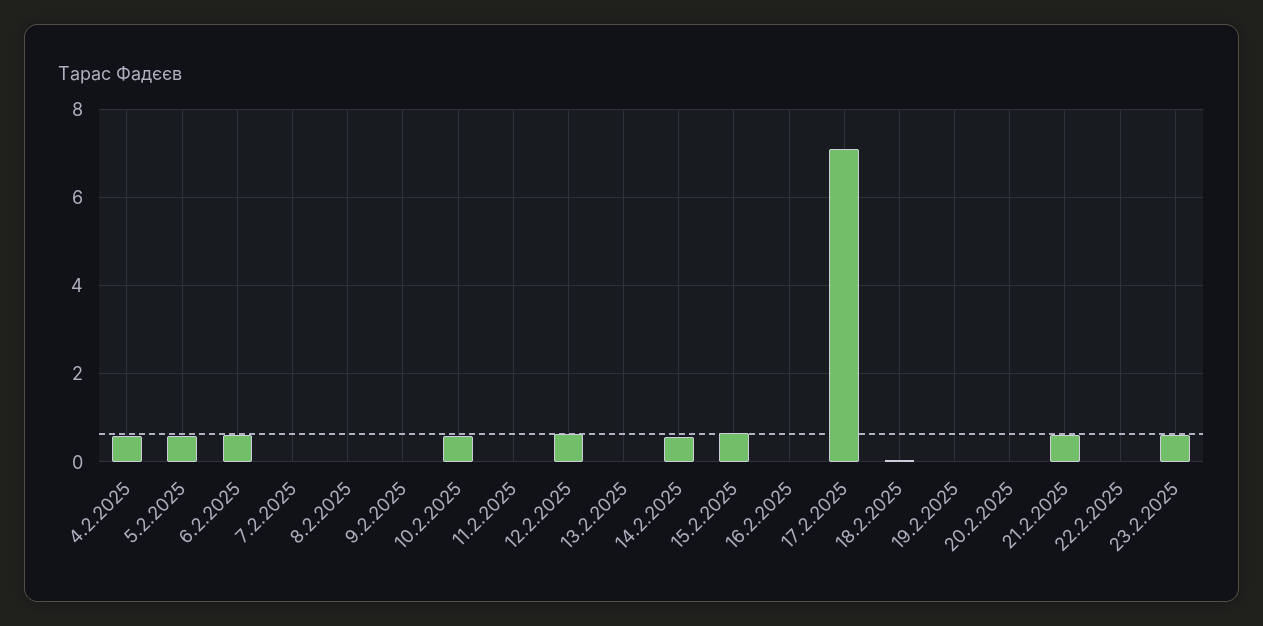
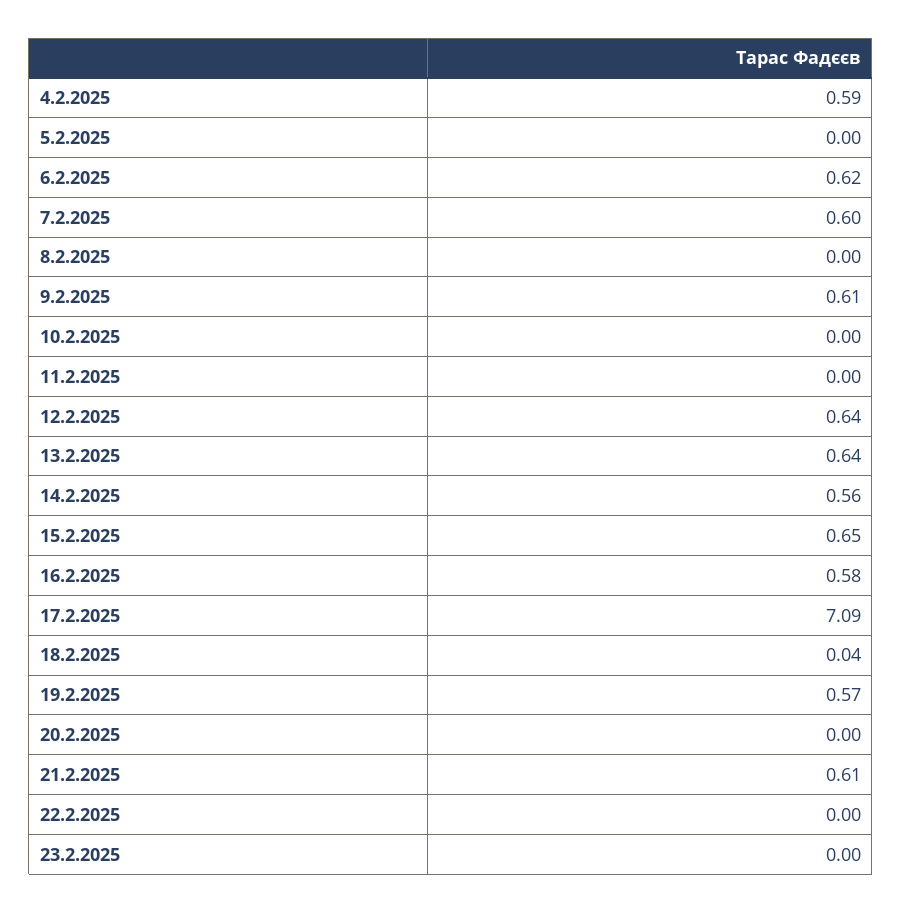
5.2.2025: 0.6 -> 0
7.2.2025: 0 -> 0.6
9.2.2025: 0 -> 0.61
10.2.2025: 0.6 -> 0
13.2.2025: 0 -> 0.64
16.2.2025: 0 -> 0.58
19.2.2025: 0 -> 0.57
23.2.2025: 0.6 -> 0

